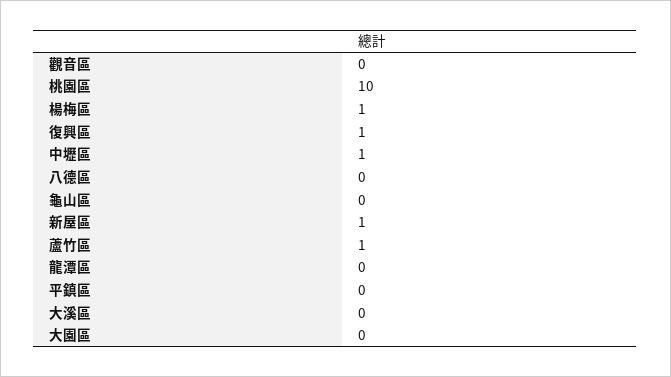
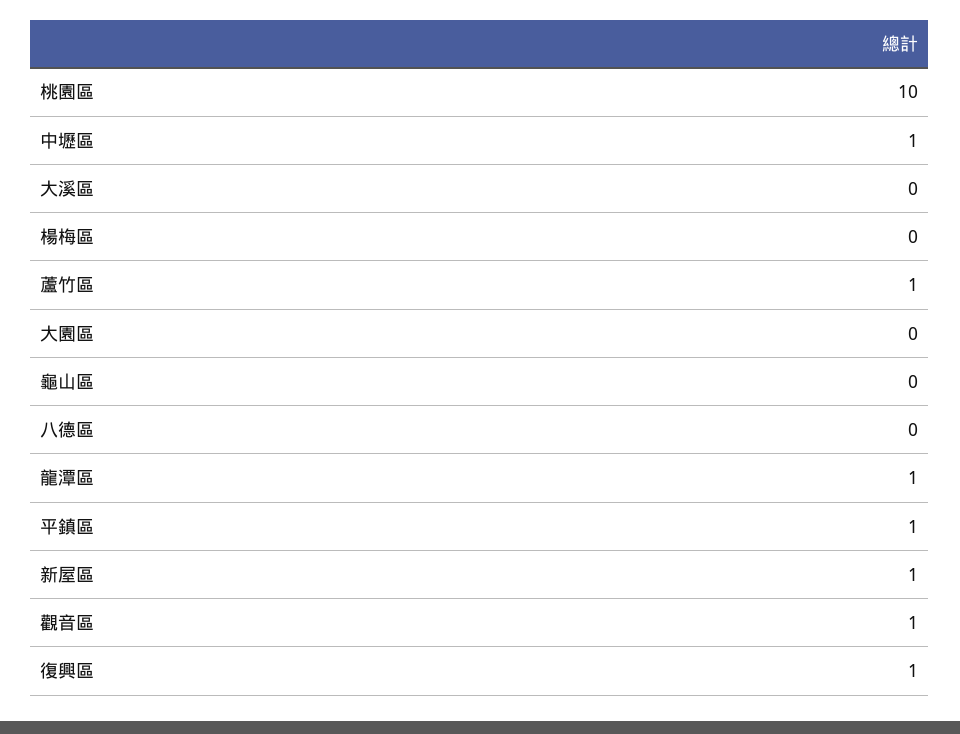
觀音區: 0 -> 1
楊梅區: 1 -> 0
龍潭區: 0 -> 1
平鎮區: 0 -> 1

